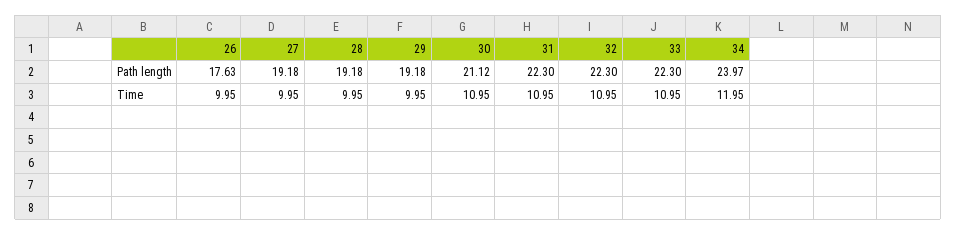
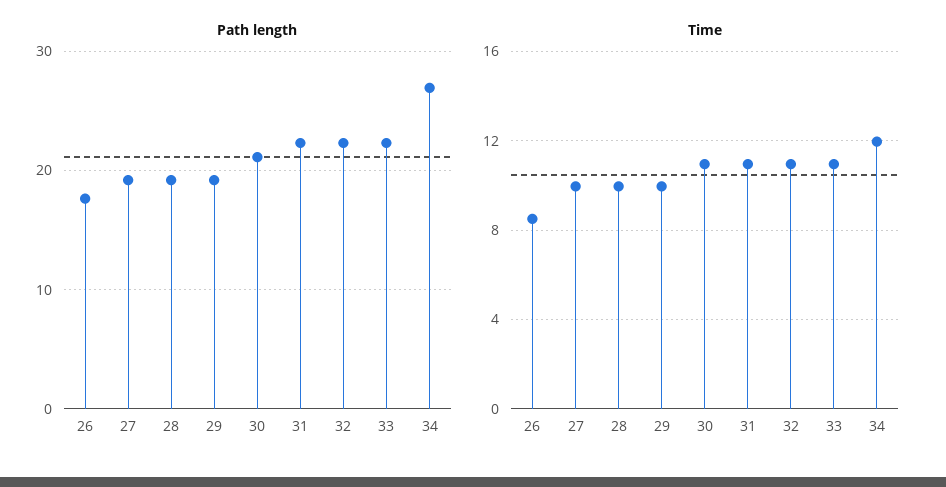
Path length, 34: 23.97 -> 27
Time, 26: 9.95 -> 8.5

